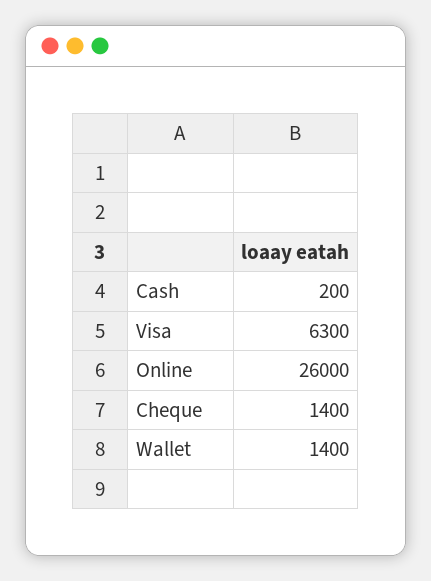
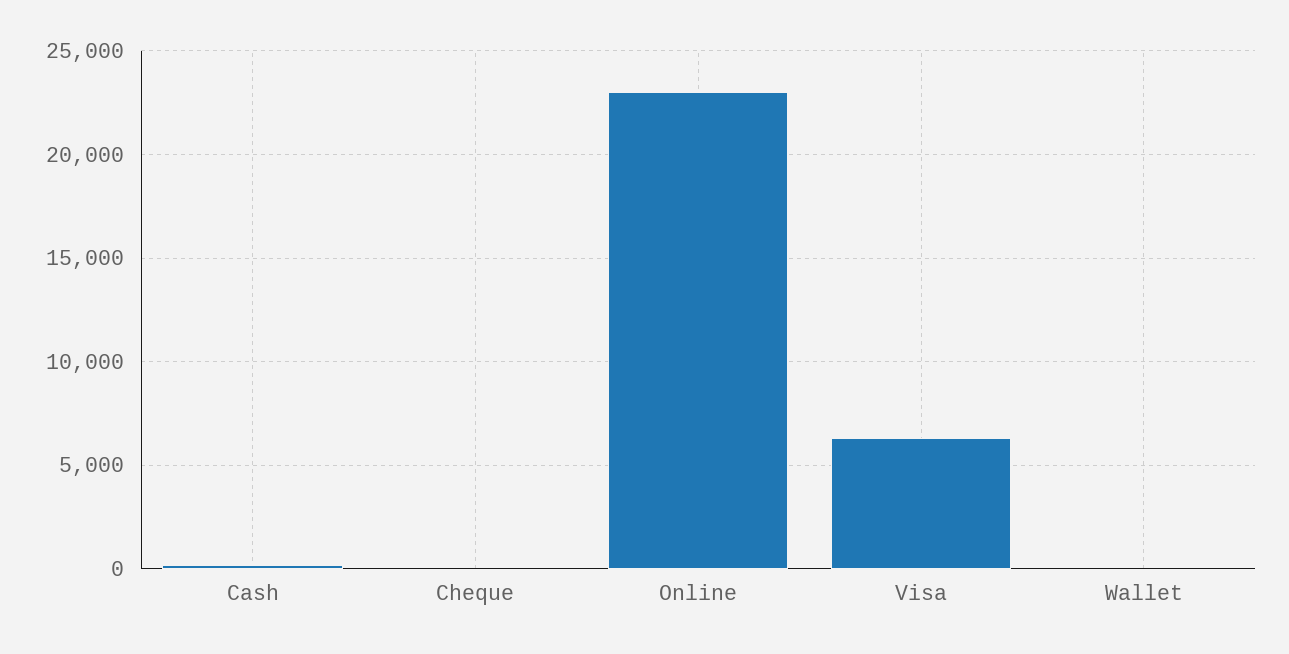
Online: 26000 -> 23000
Cheque: 1400 -> 0
Wallet: 1400 -> 0

